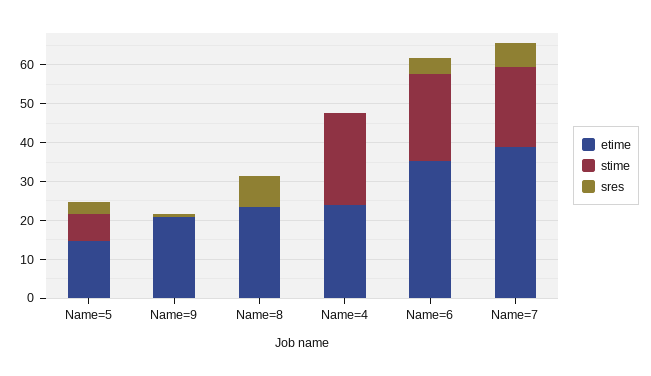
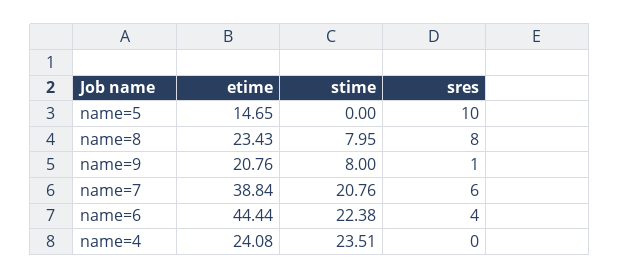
stime, Name=5: 7.5 -> 0
sres, Name=5: 2.5 -> 10
stime, Name=9: 0 -> 8
stime, Name=8: 0 -> 7.95
etime, Name=6: 35 -> 44.44

